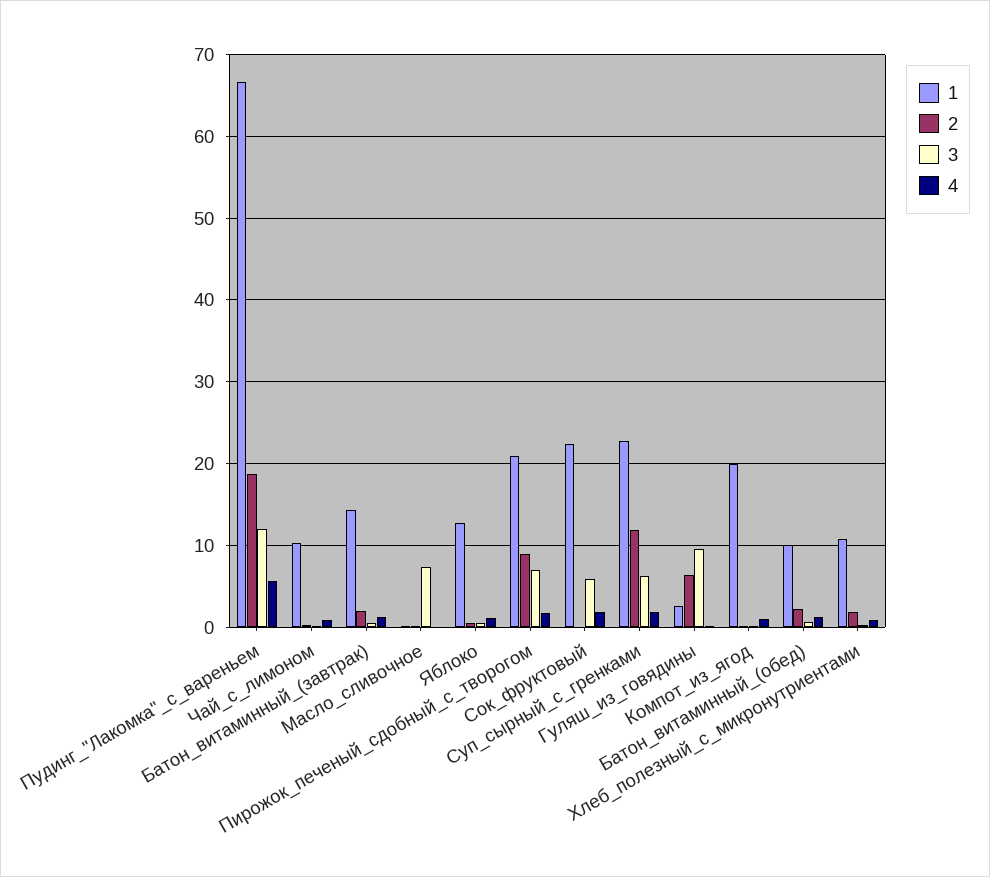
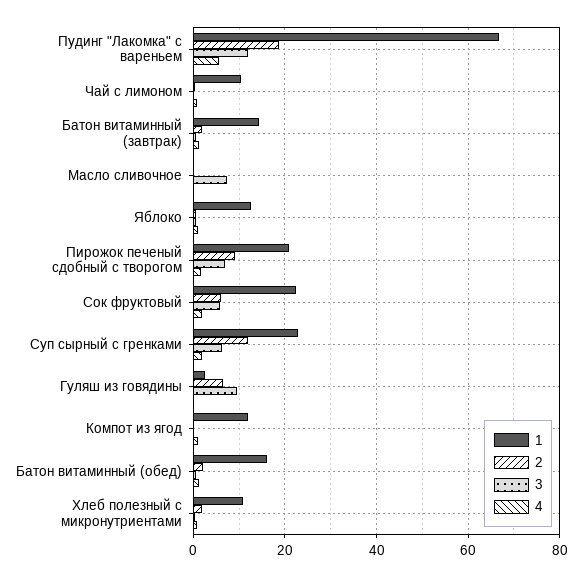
2, Сок_фруктовый: 0 -> 6
1, Компот_из_ягод: 20 -> 12
1, Батон_витаминный_(обед): 10 -> 16

